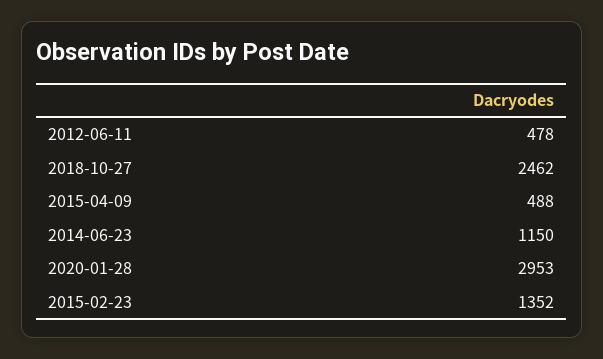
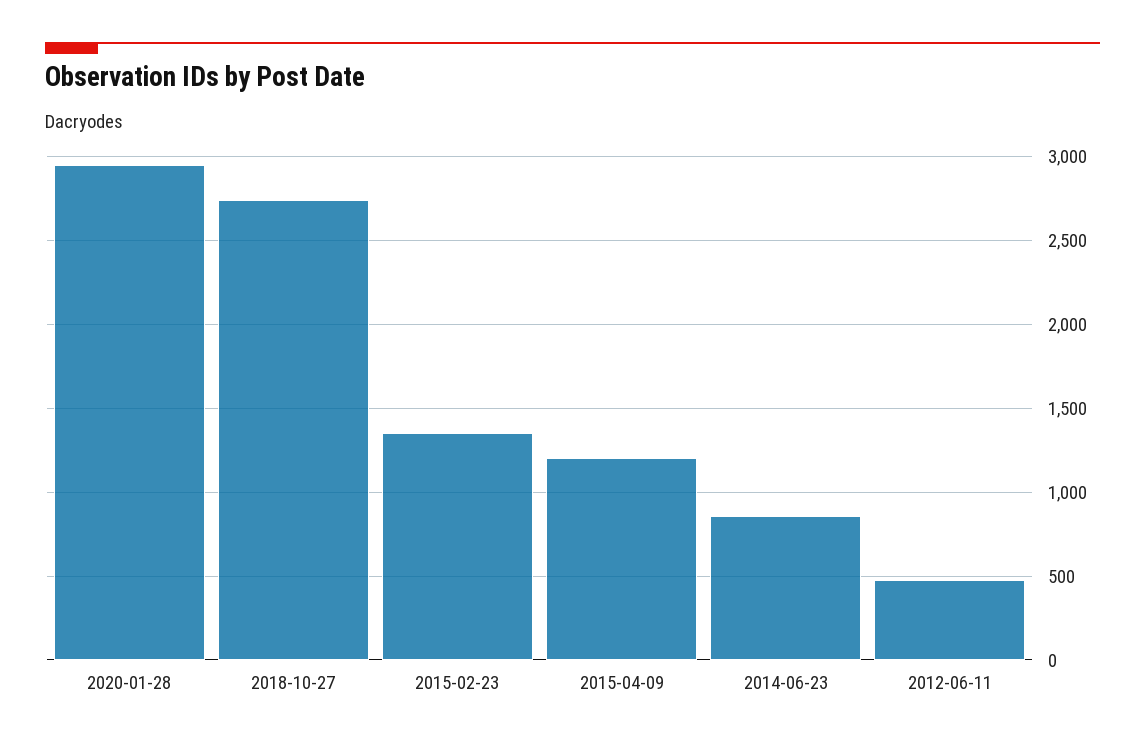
2018-10-27: 2462 -> 2750
2015-04-09: 488 -> 1200
2014-06-23: 1150 -> 850

